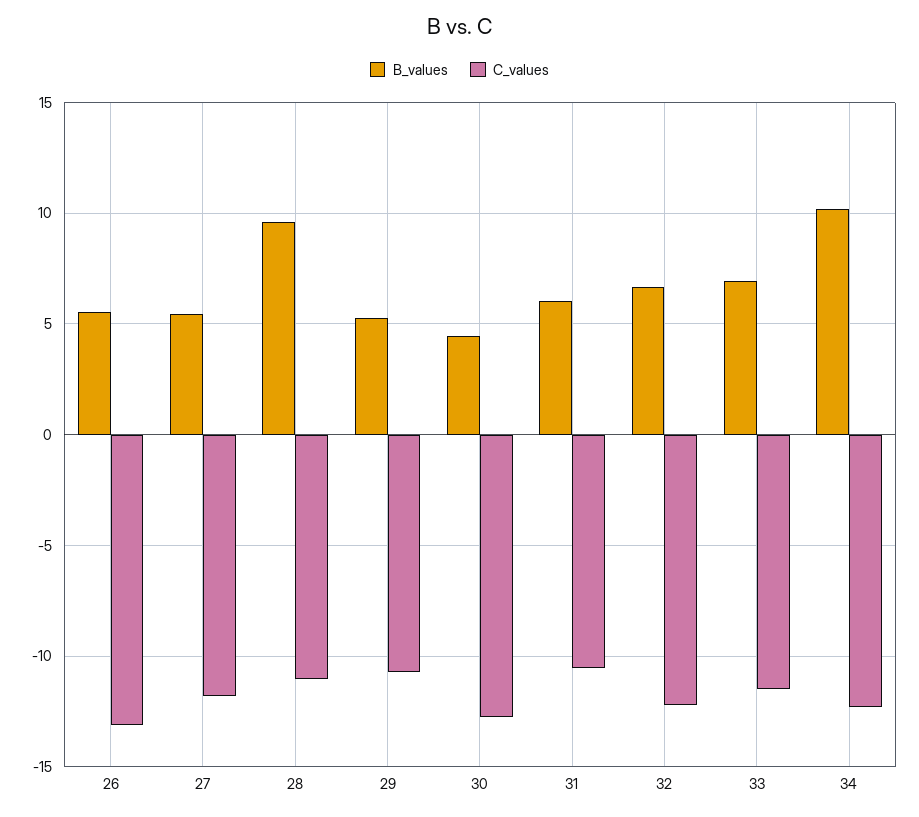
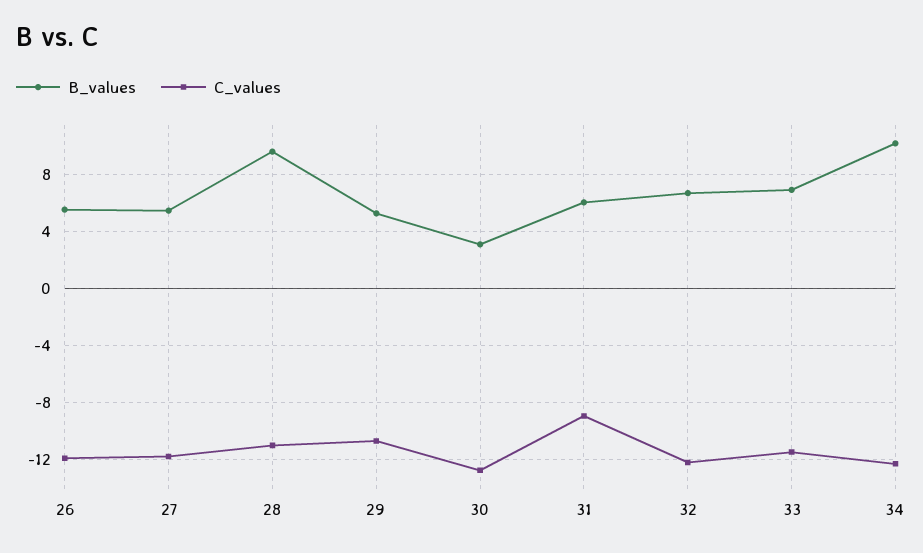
C_values, 26: -13 -> -12
B_values, 30: 4.5 -> 3
C_values, 31: -10.5 -> -9

